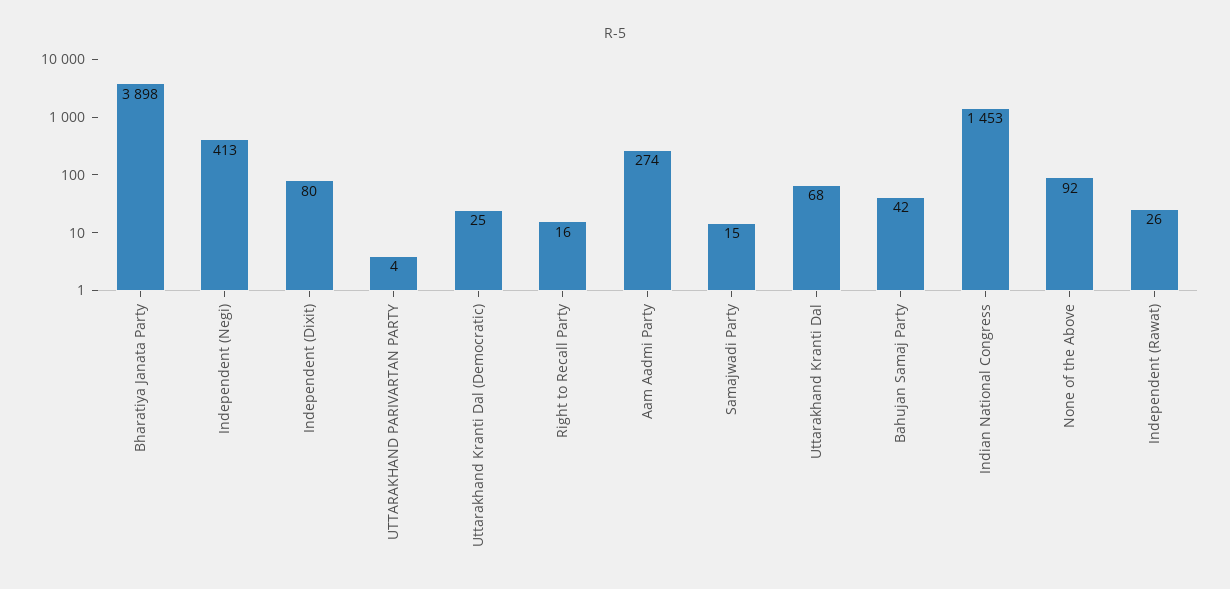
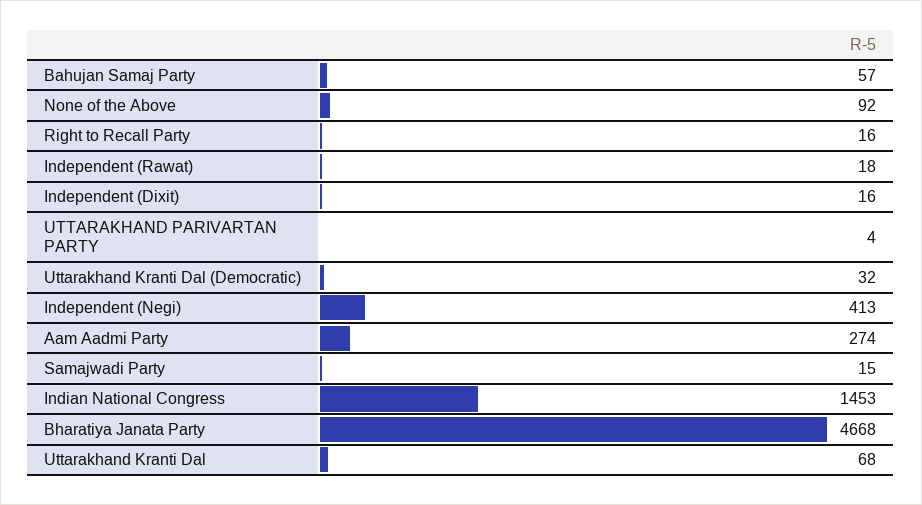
Bharatiya Janata Party: 3898 -> 4668
Independent (Dixit): 80 -> 16
Uttarakhand Kranti Dal (Democratic): 25 -> 32
Bahujan Samaj Party: 42 -> 57
Independent (Rawat): 26 -> 18

